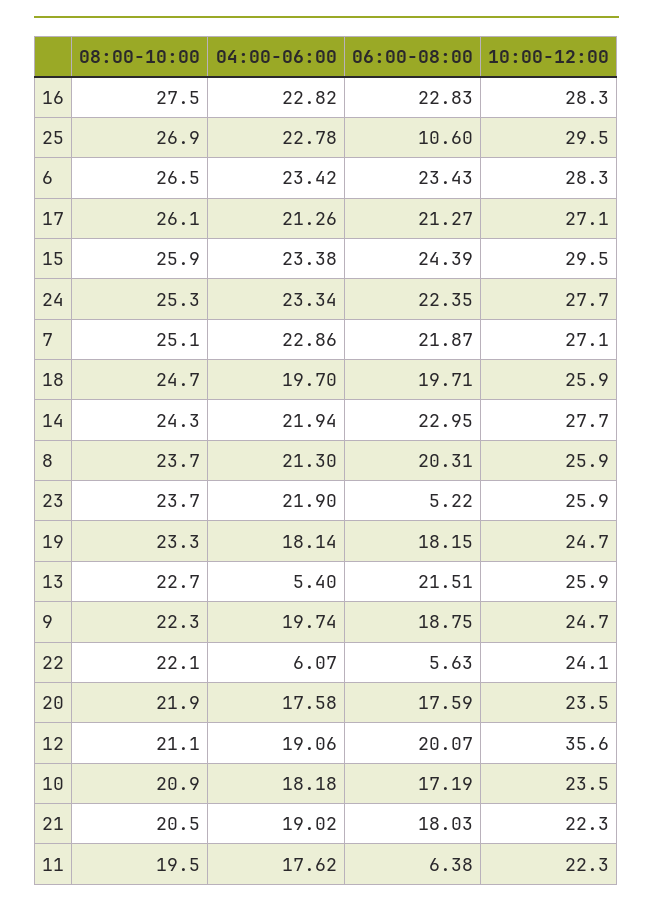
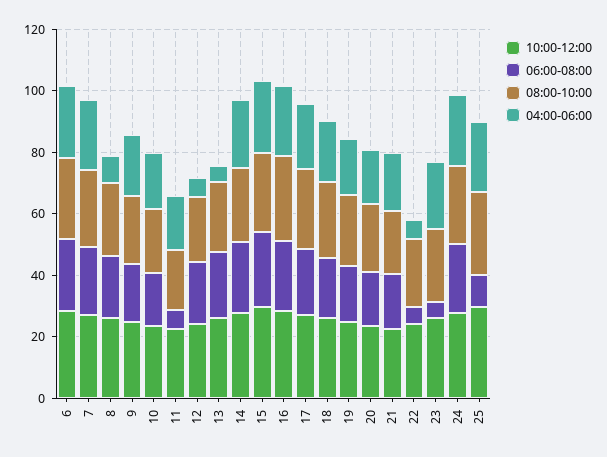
04:00-06:00, 8: 21.3 -> 10
04:00-06:00, 12: 19.06 -> 5
10:00-12:00, 12: 35.6 -> 25

